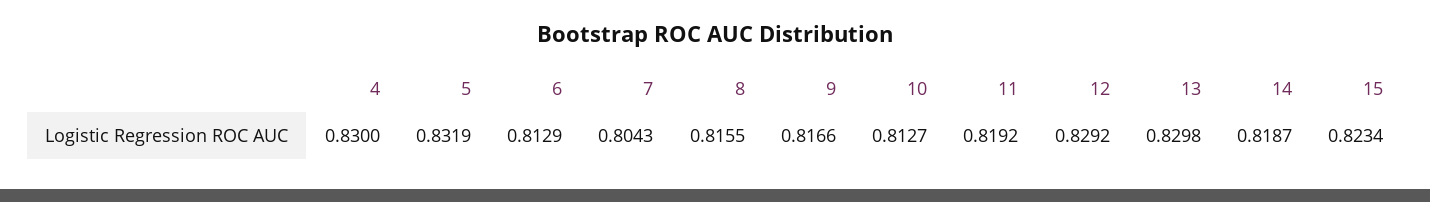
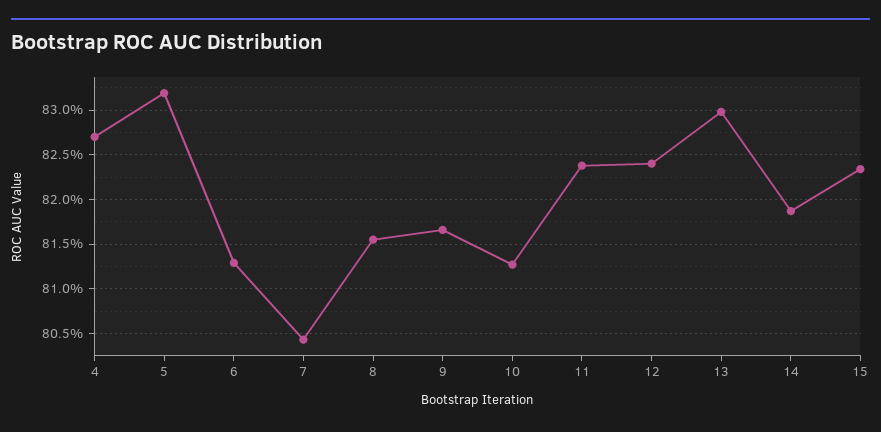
4: 0.83 -> 0.827
11: 0.8192 -> 0.824
12: 0.8292 -> 0.824

